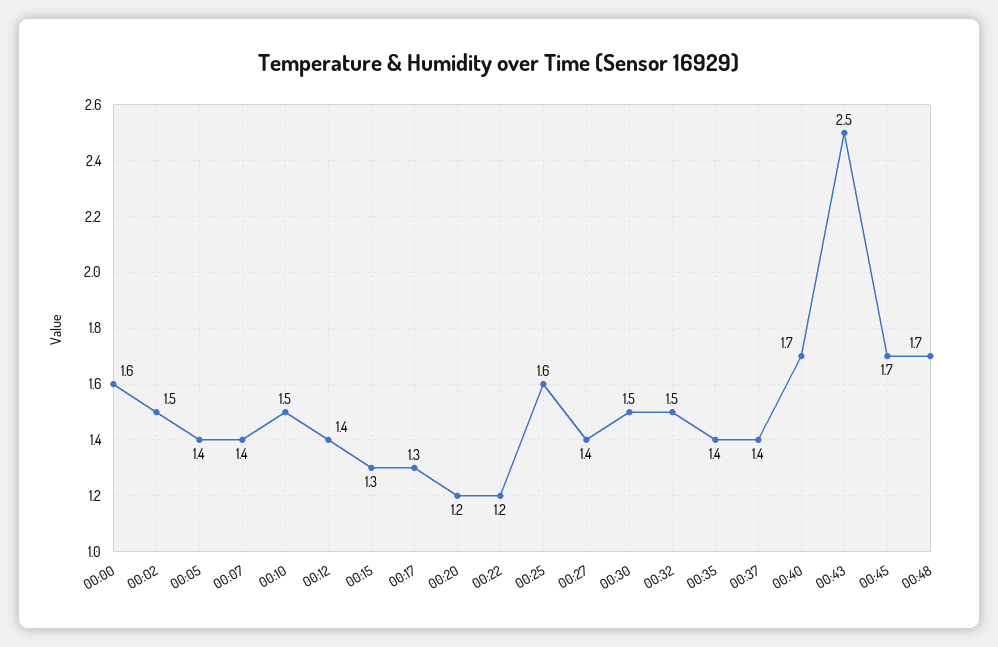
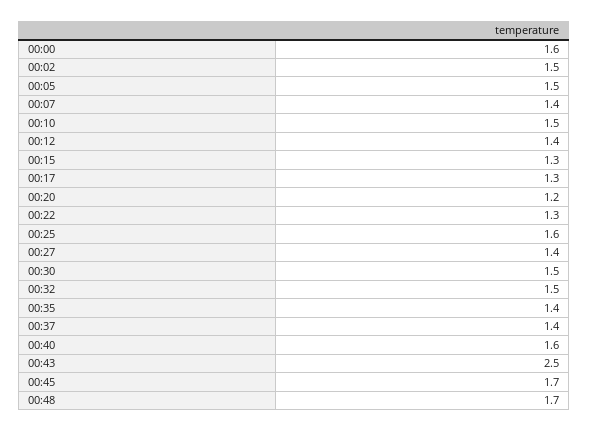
00:05: 1.4 -> 1.5
00:22: 1.2 -> 1.3
00:40: 1.7 -> 1.6

